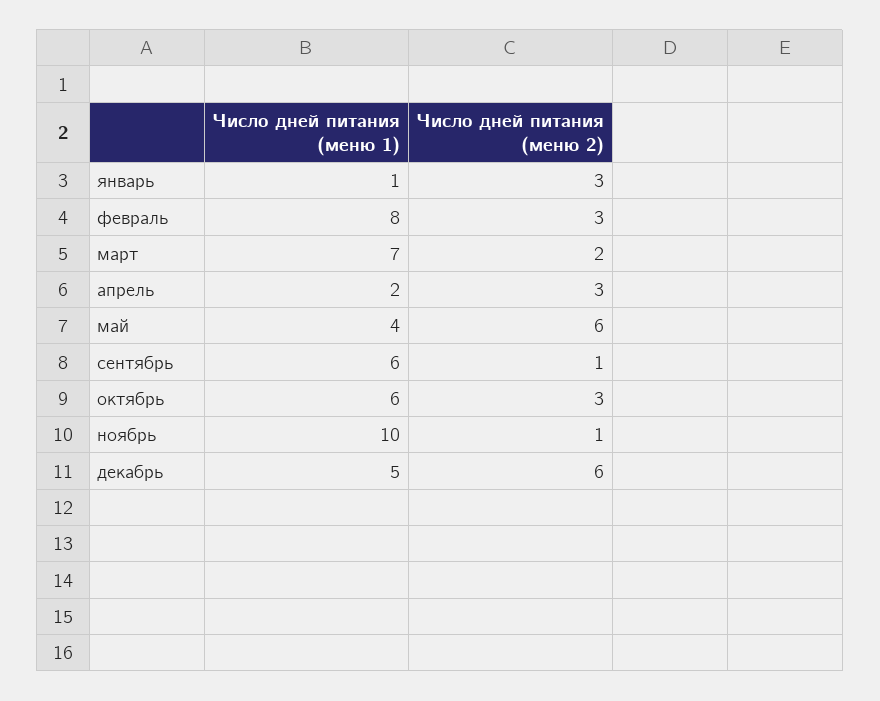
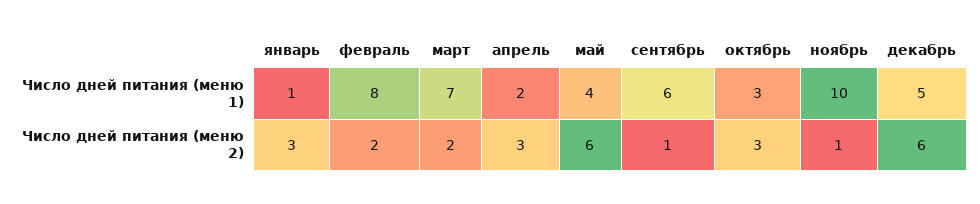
Число дней питания (меню 2), февраль: 3 -> 2
Число дней питания (меню 1), октябрь: 6 -> 3

